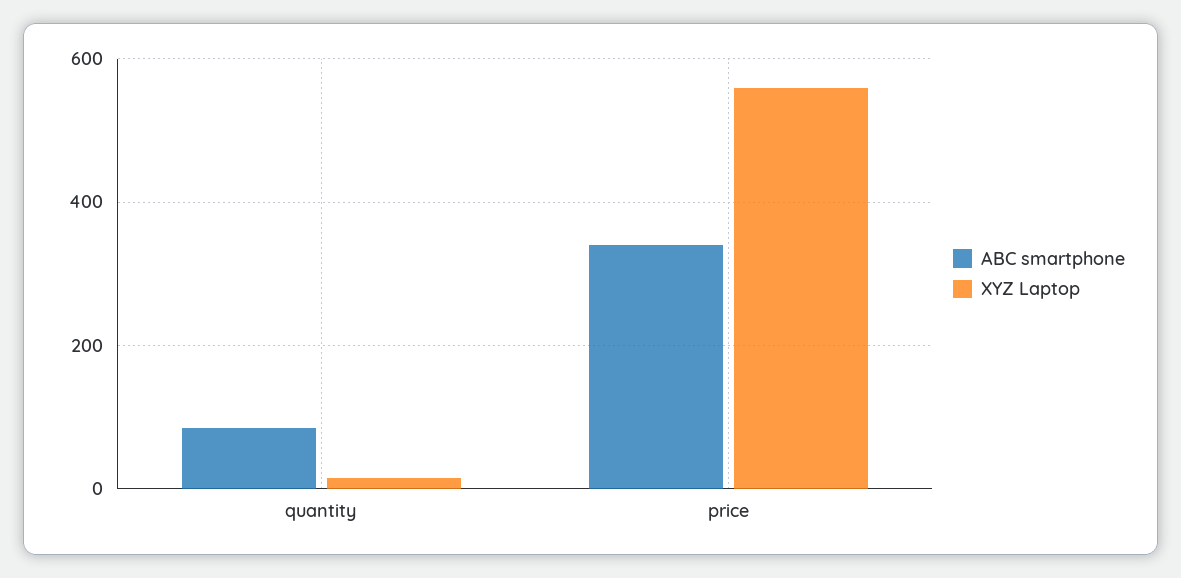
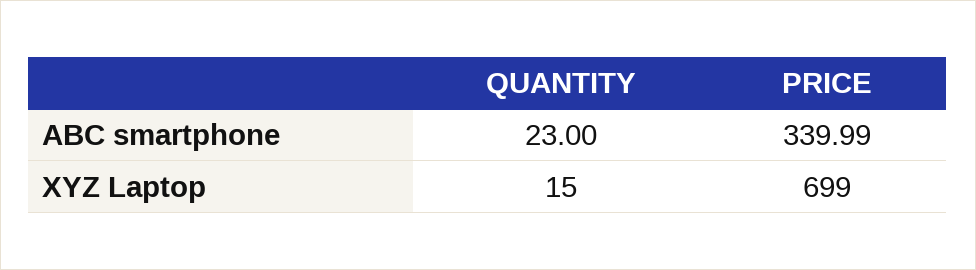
ABC smartphone, quantity: 80 -> 23
XYZ Laptop, price: 560 -> 699

